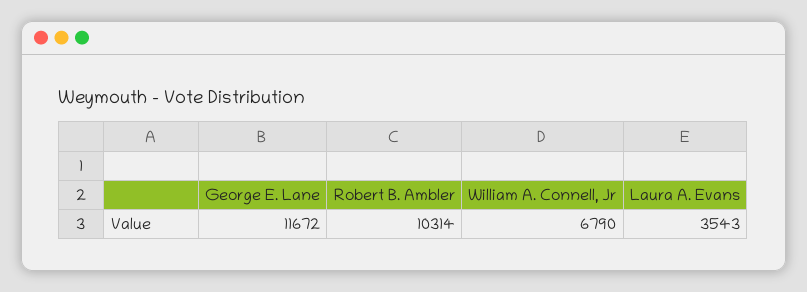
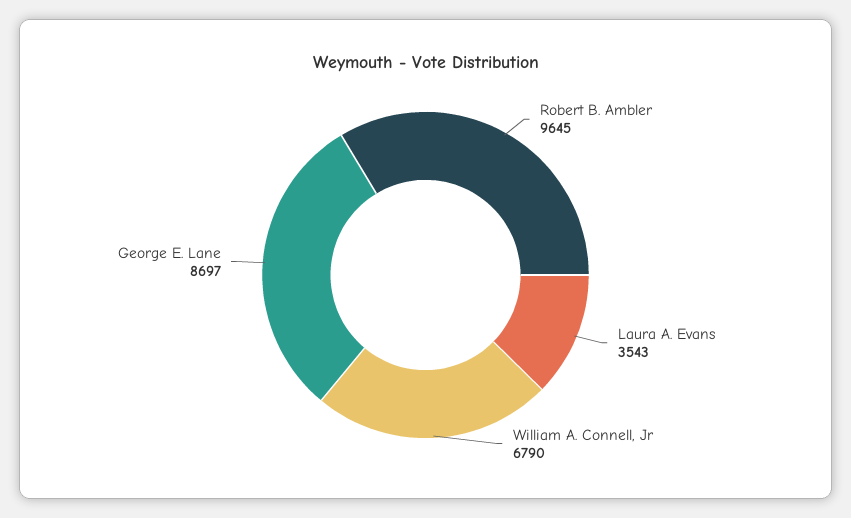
George E. Lane: 11672 -> 8697
Robert B. Ambler: 10314 -> 9645

